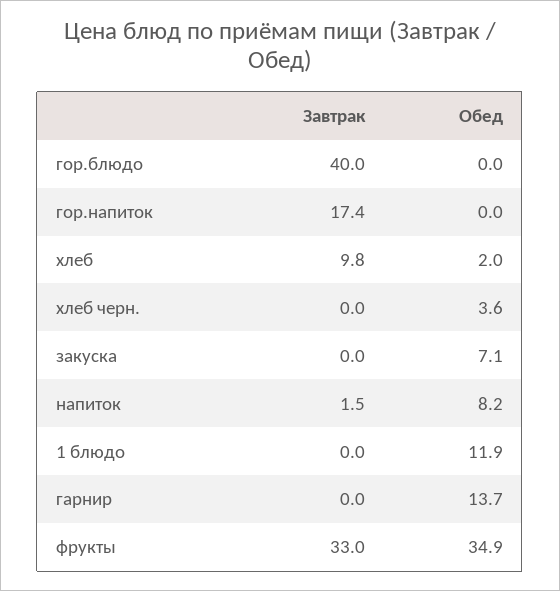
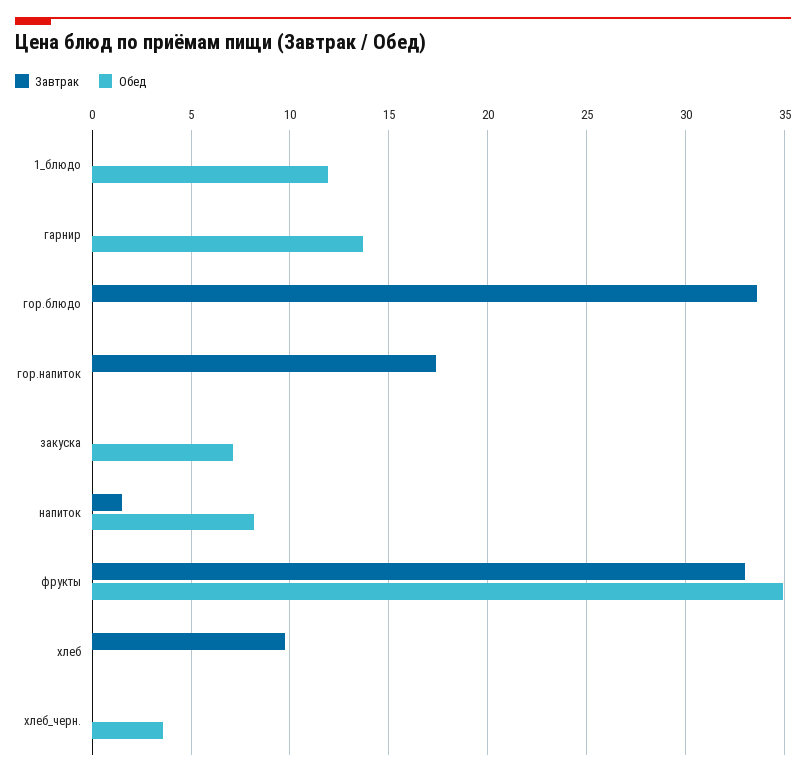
Завтрак, гор.блюдо: 40 -> 33.5
Обед, хлеб: 2 -> 0

